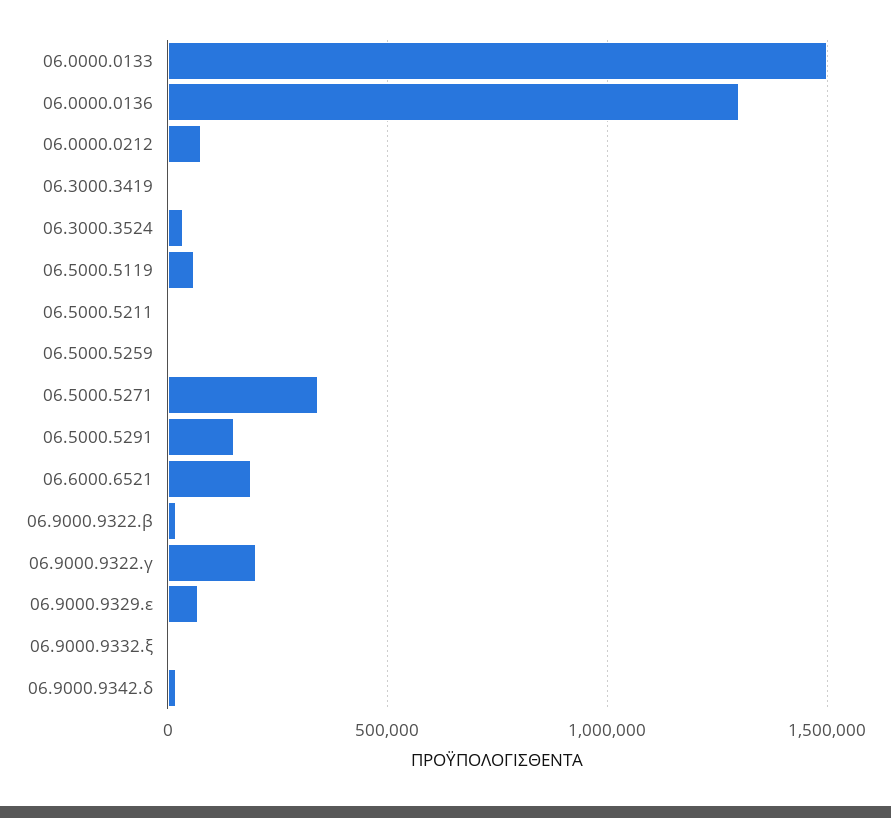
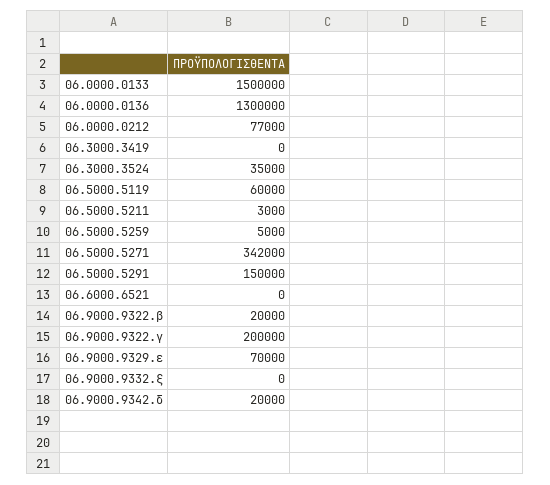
06.6000.6521: 200000 -> 0

